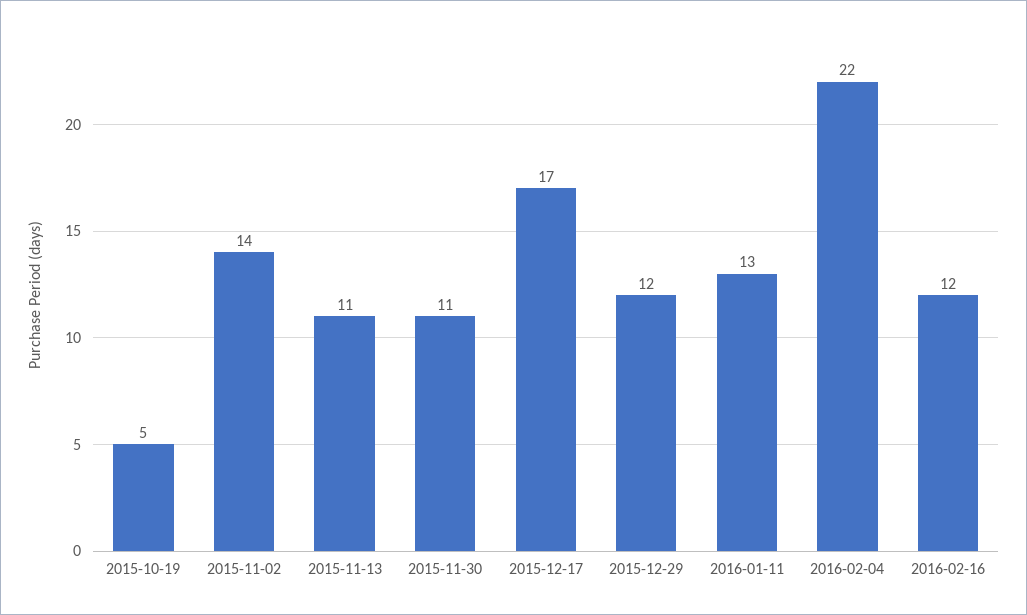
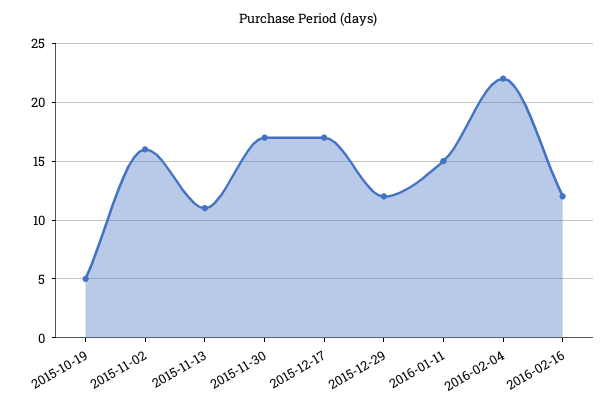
2015-11-02: 14 -> 16
2015-11-30: 11 -> 17
2016-01-11: 13 -> 15

